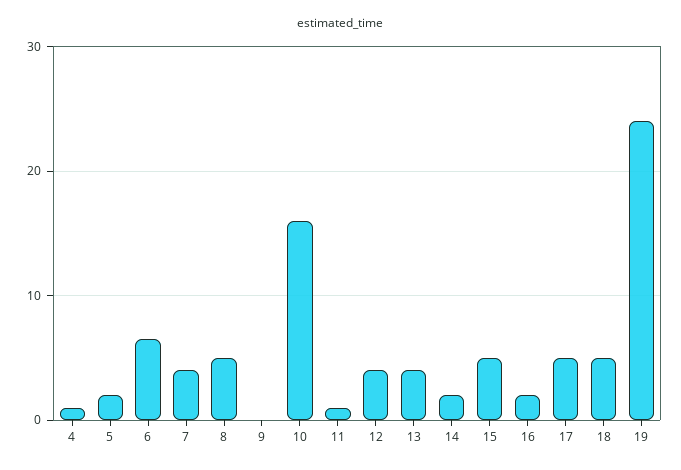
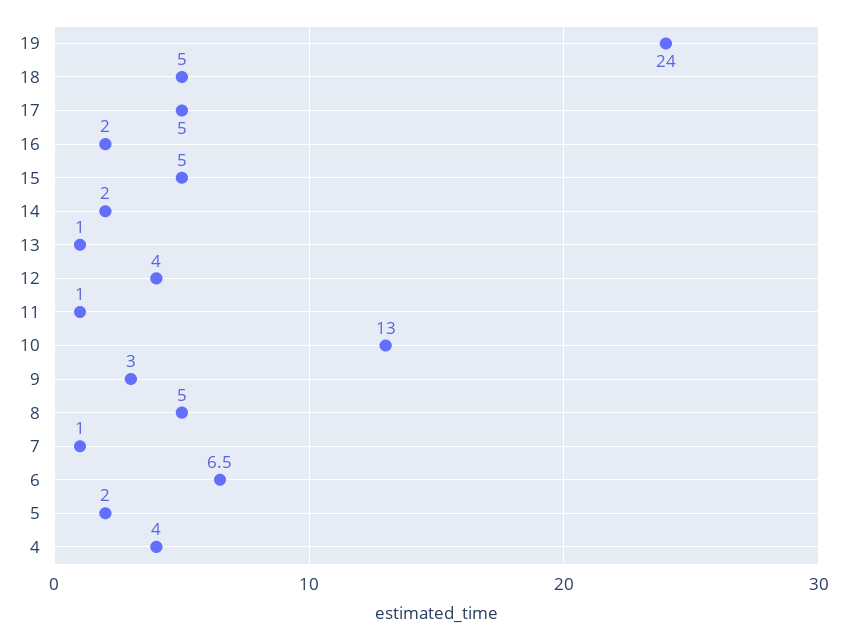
4: 1 -> 4
7: 4 -> 1
9: 0 -> 3
10: 16 -> 13
13: 4 -> 1

